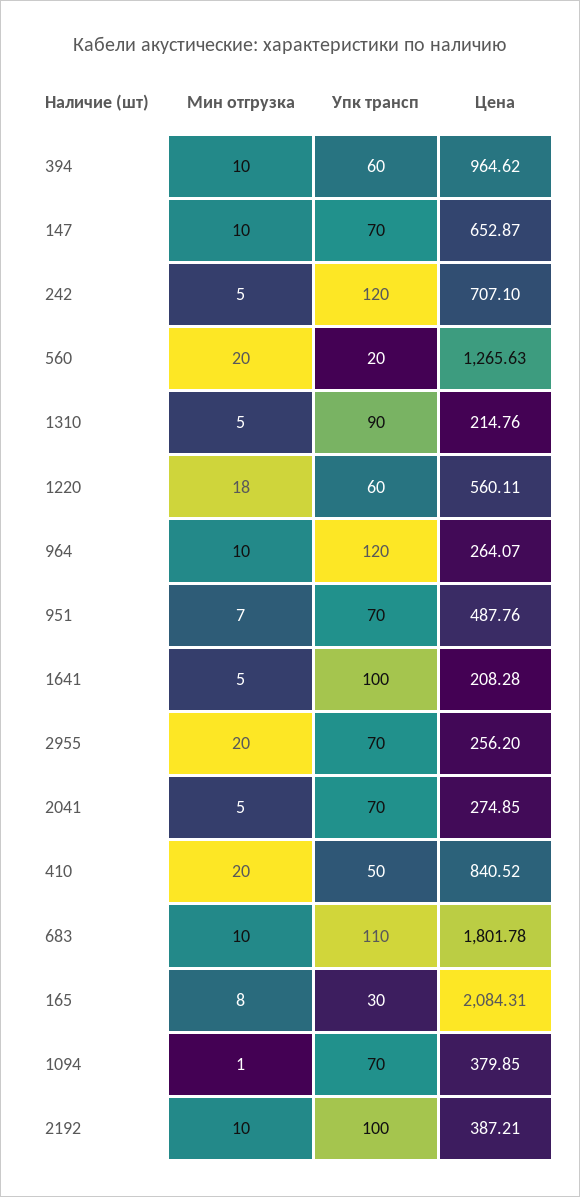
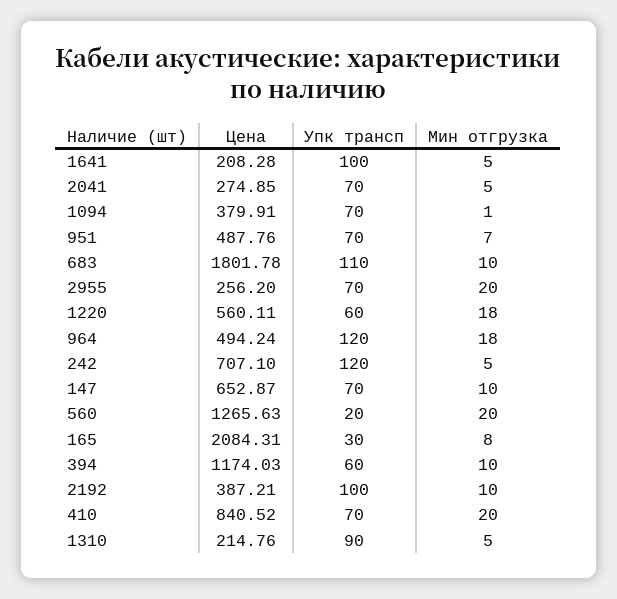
Цена, 394: 964.62 -> 1174.03
Мин отгрузка, 964: 10 -> 18
Цена, 964: 264.07 -> 494.24
Упк трансп, 410: 50 -> 70
Цена, 1094: 379.85 -> 379.91

